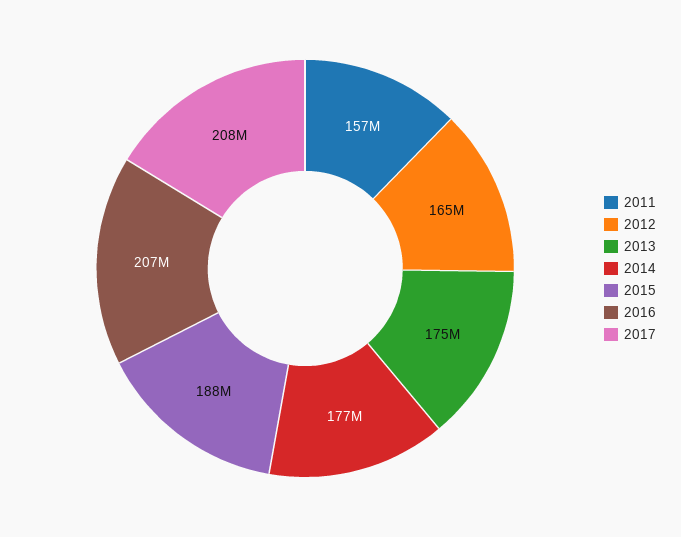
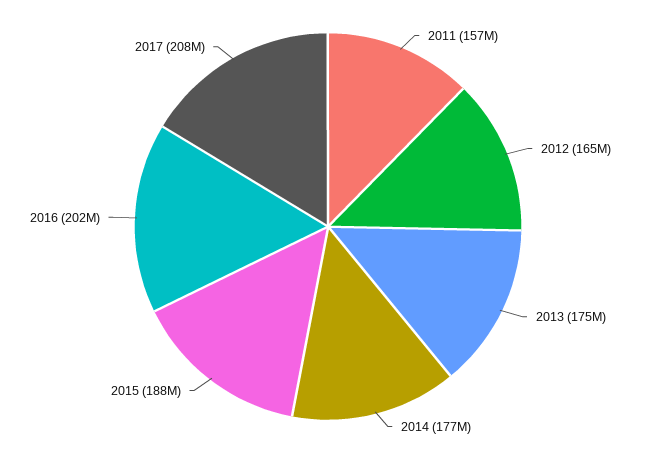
2016: 207000000 -> 202000000

